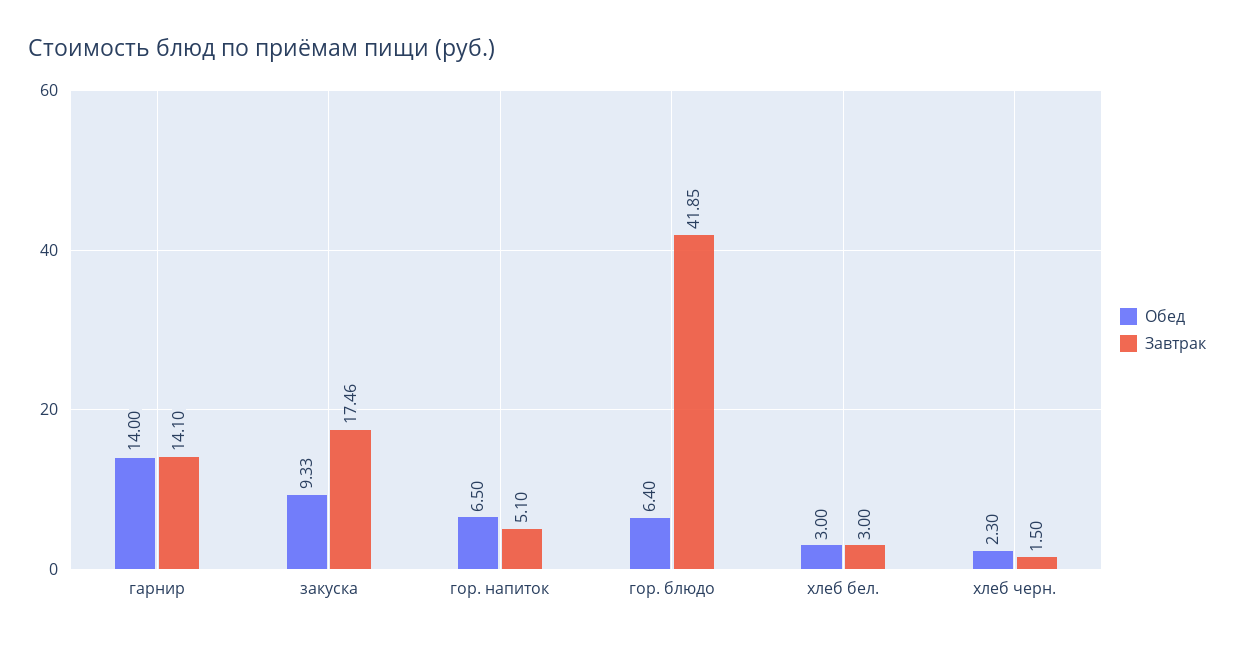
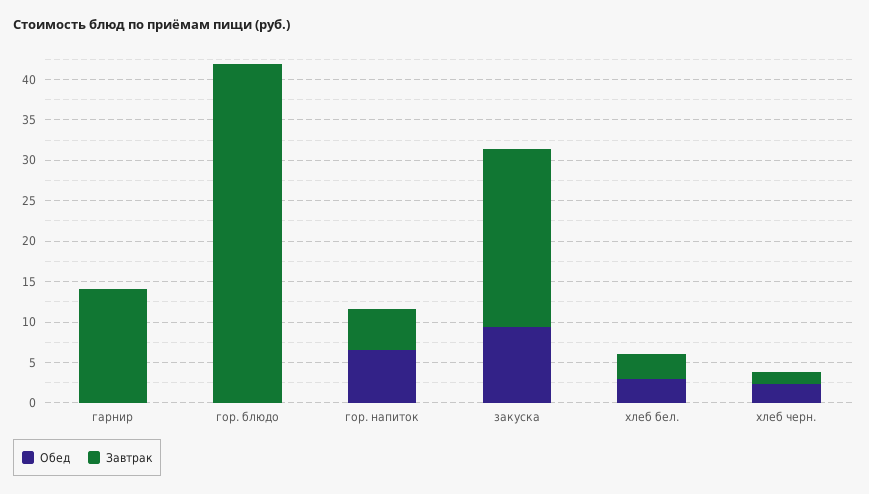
Обед, гарнир: 14 -> 0
Завтрак, закуска: 17.46 -> 22
Обед, гор. блюдо: 6.4 -> 0

